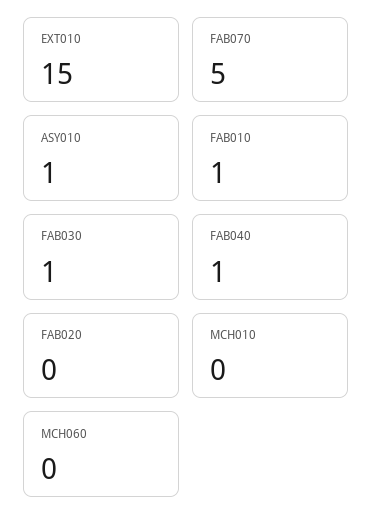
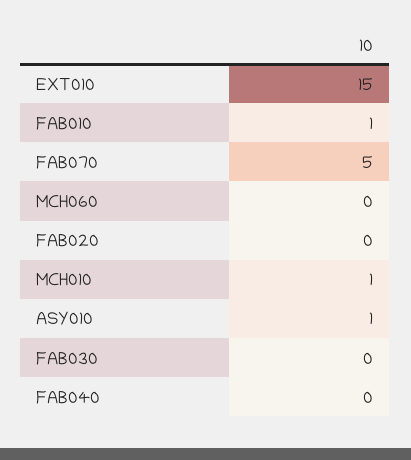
FAB030: 1 -> 0
FAB040: 1 -> 0
MCH010: 0 -> 1

